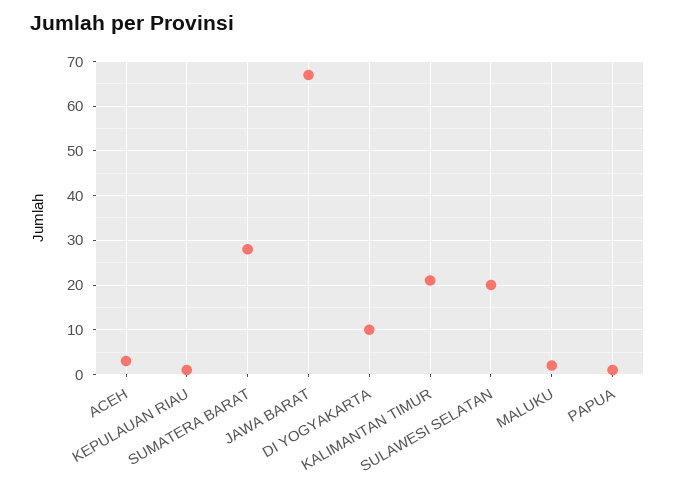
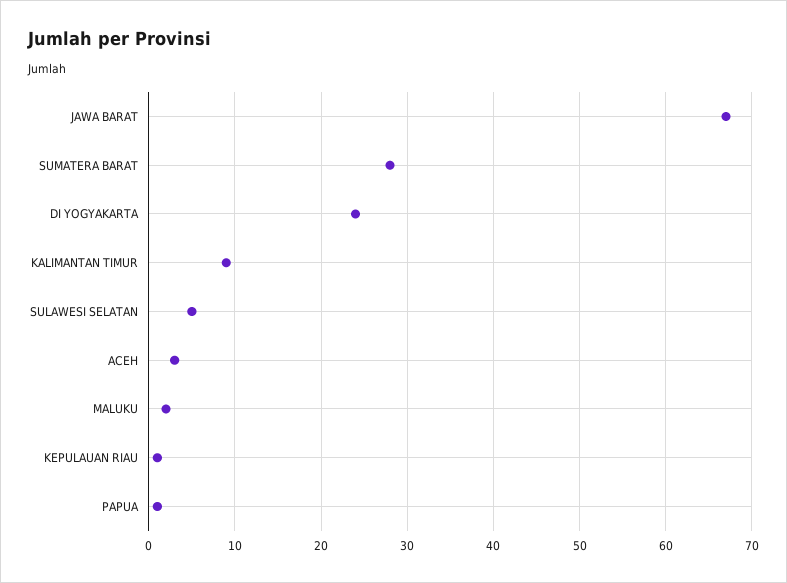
DI YOGYAKARTA: 10 -> 24
KALIMANTAN TIMUR: 20 -> 9
SULAWESI SELATAN: 20 -> 5

